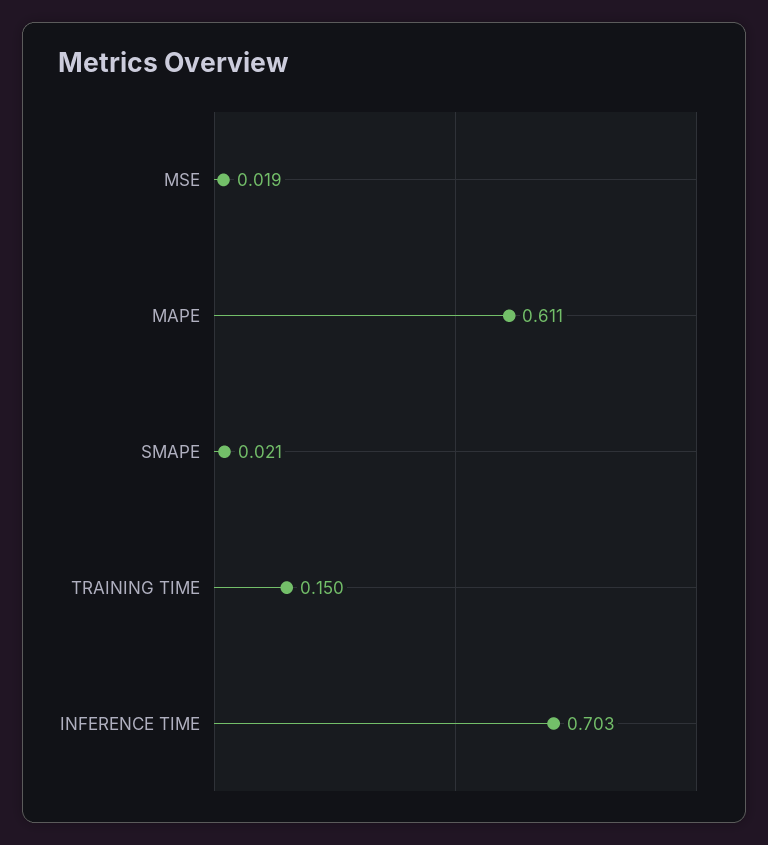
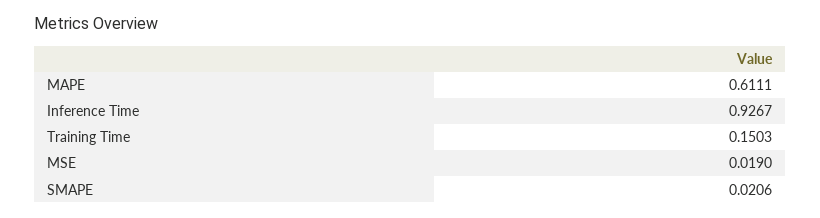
INFERENCE TIME: 0.703 -> 0.9267

